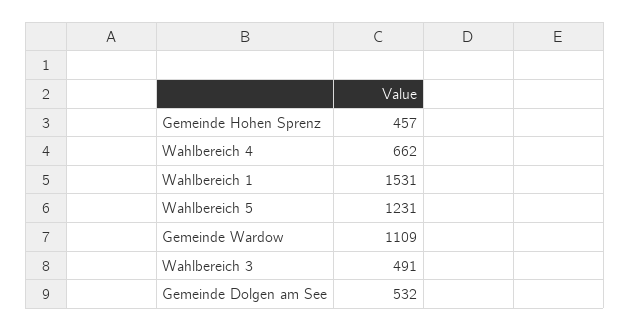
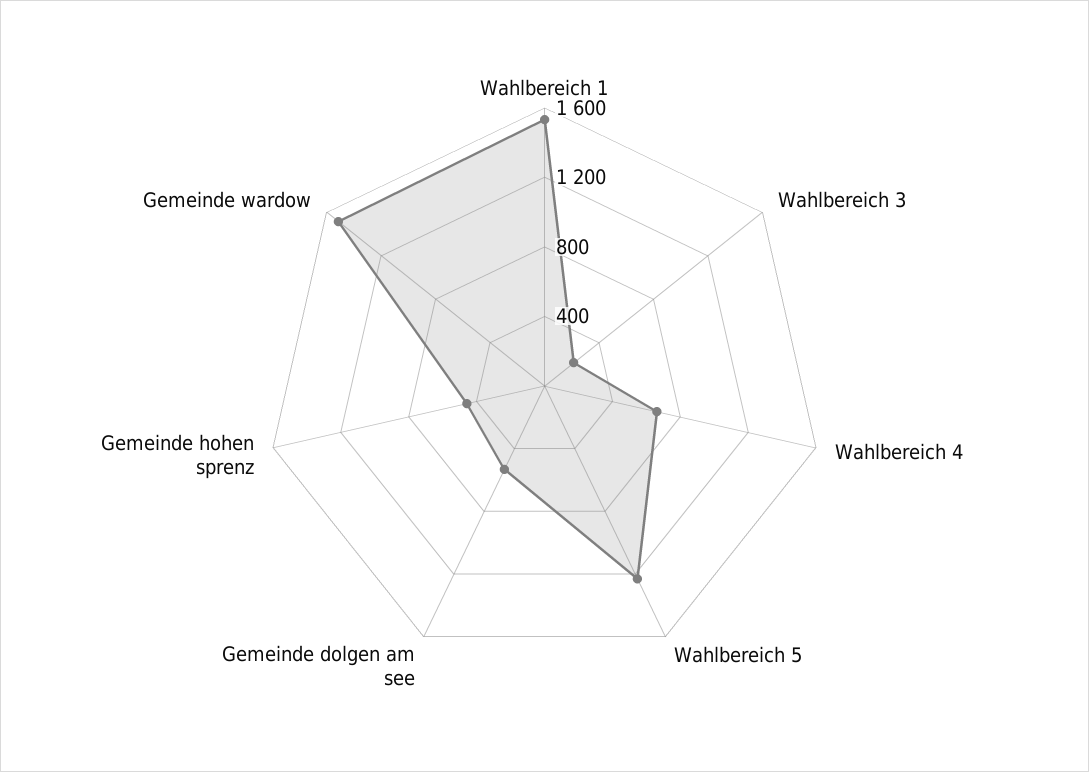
Gemeinde Wardow: 1109 -> 1500
Wahlbereich 3: 491 -> 200

